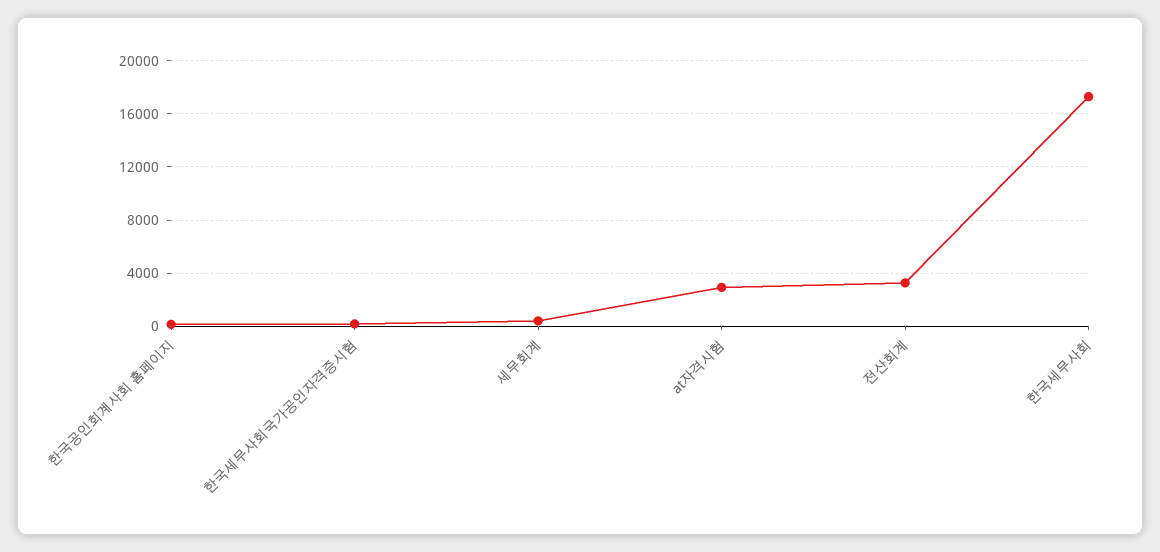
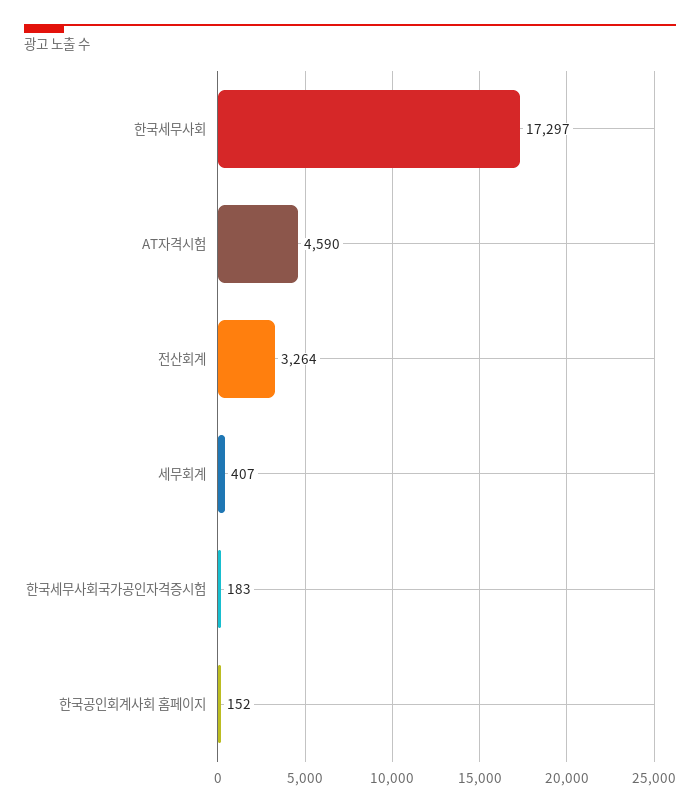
at자격시험: 3000 -> 4590

